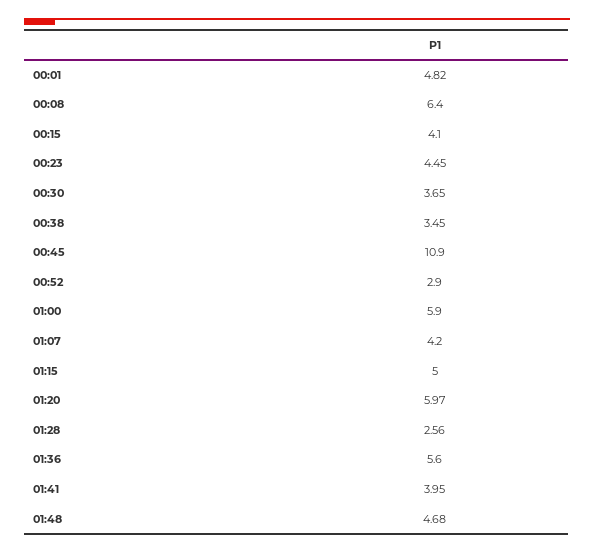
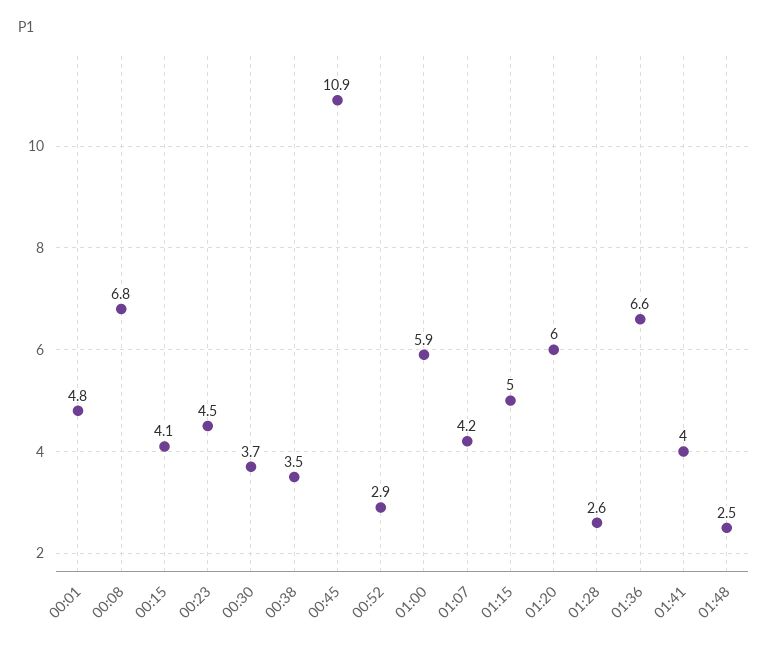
00:08: 6.4 -> 6.8
01:36: 5.6 -> 6.6
01:48: 4.68 -> 2.5

